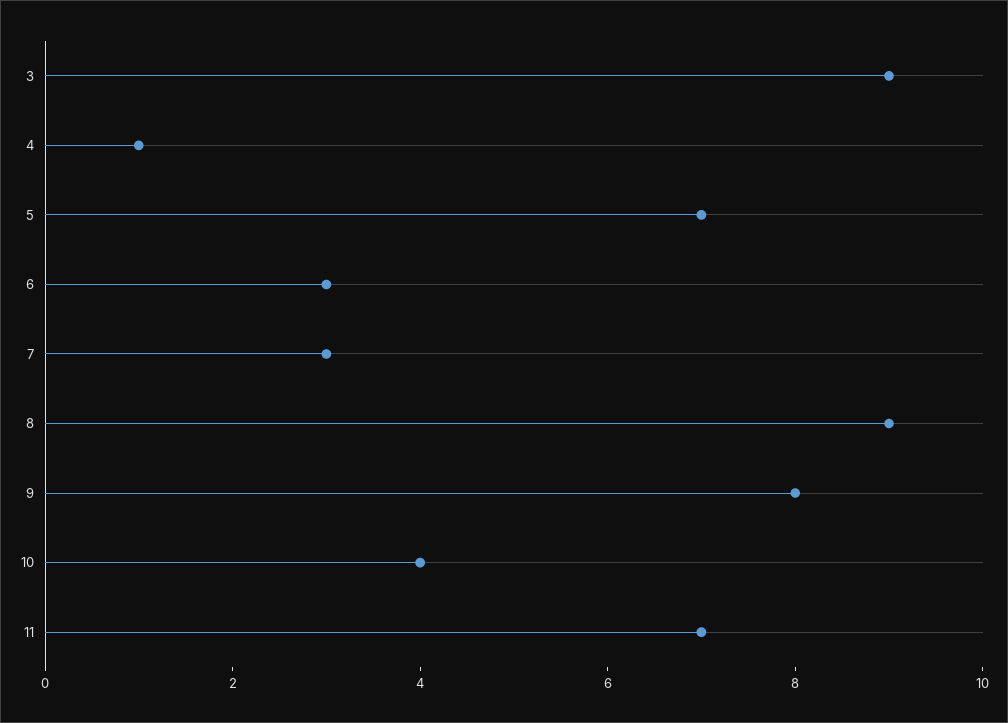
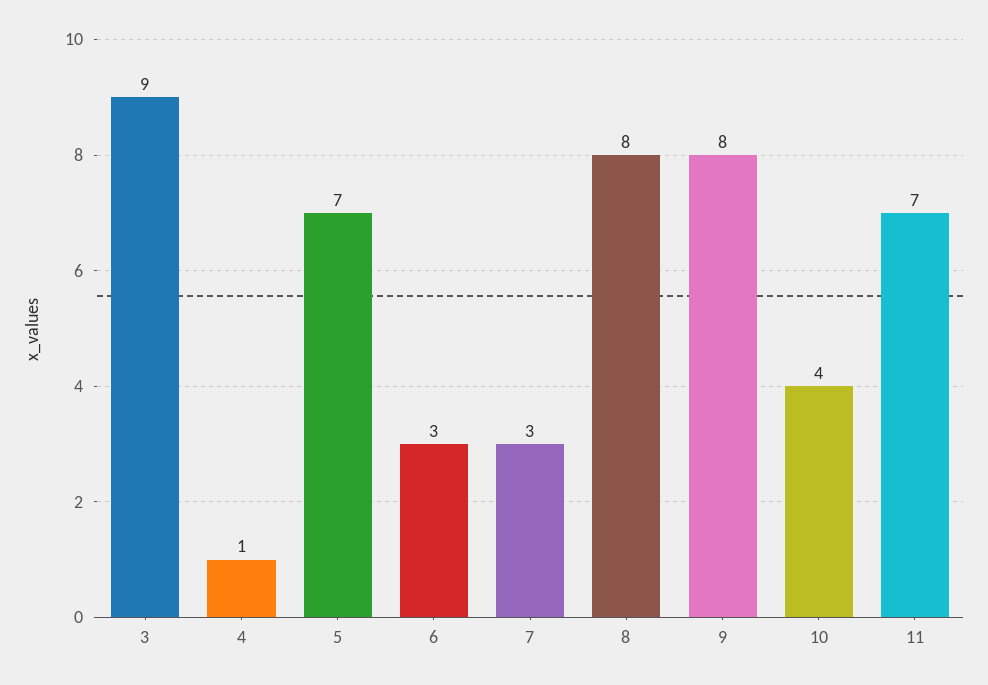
8: 9 -> 8

